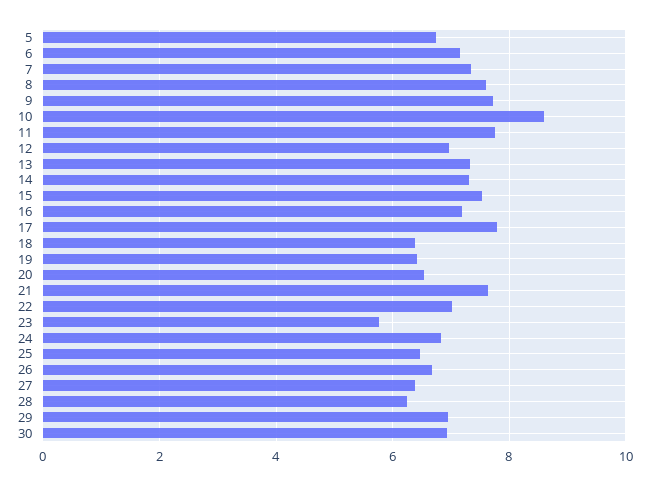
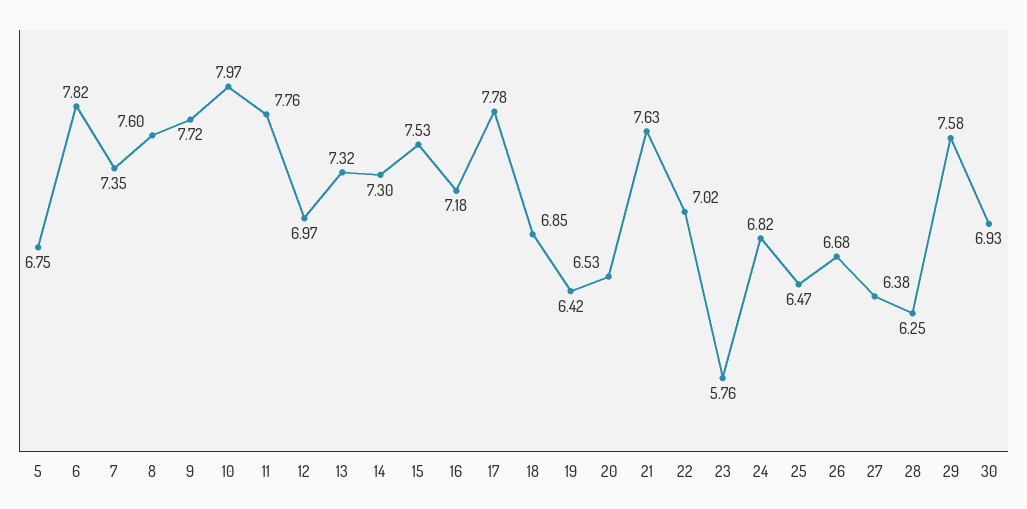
6: 7.2 -> 7.82
10: 8.6 -> 7.97
18: 6.4 -> 6.85
29: 7 -> 7.58

